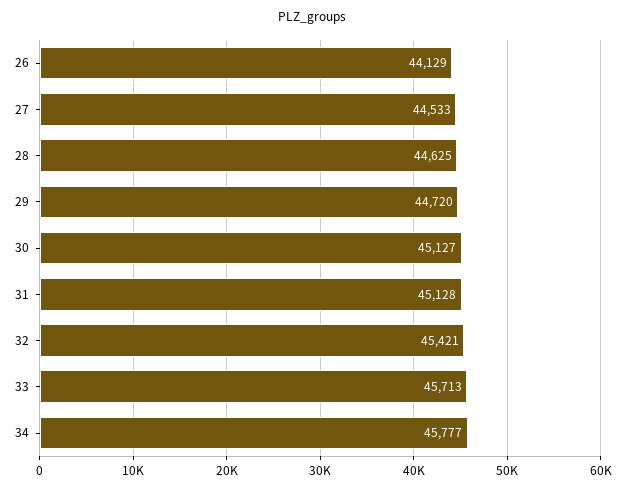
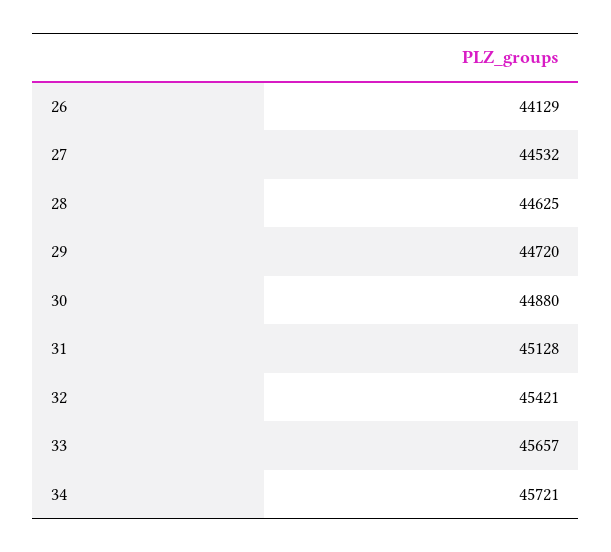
27: 44533 -> 44532
30: 45127 -> 44880
33: 45713 -> 45657
34: 45777 -> 45721

